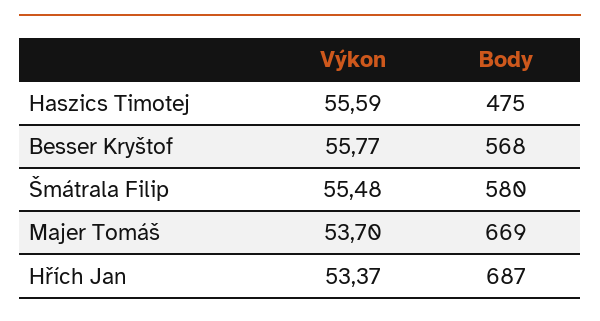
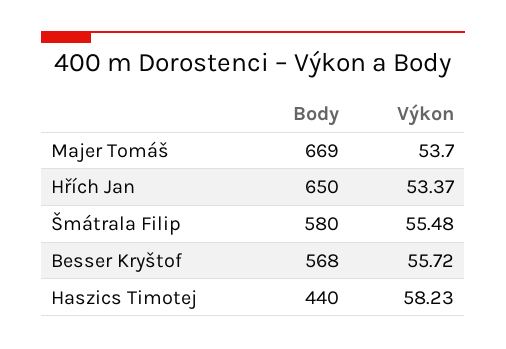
Výkon, Haszics Timotej: 55.59 -> 58.23
Body, Haszics Timotej: 475 -> 440
Výkon, Besser Kryštof: 55.77 -> 55.72
Body, Hřích Jan: 687 -> 650

